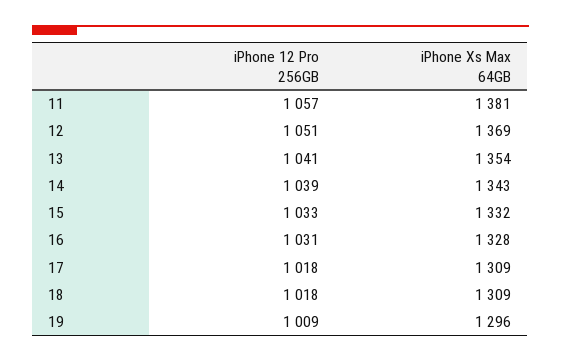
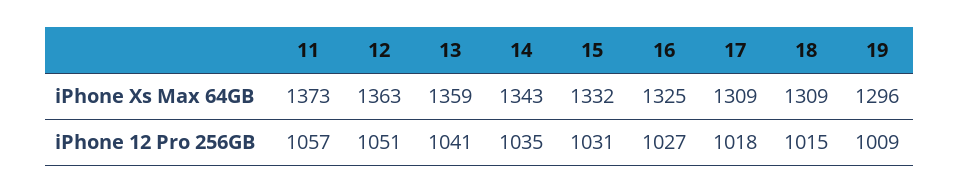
iPhone Xs Max 64GB, 11: 1381 -> 1373
iPhone Xs Max 64GB, 12: 1369 -> 1363
iPhone Xs Max 64GB, 13: 1354 -> 1359
iPhone 12 Pro 256GB, 14: 1039 -> 1035
iPhone 12 Pro 256GB, 15: 1033 -> 1031
iPhone 12 Pro 256GB, 16: 1031 -> 1027
iPhone Xs Max 64GB, 16: 1328 -> 1325
iPhone 12 Pro 256GB, 18: 1018 -> 1015

